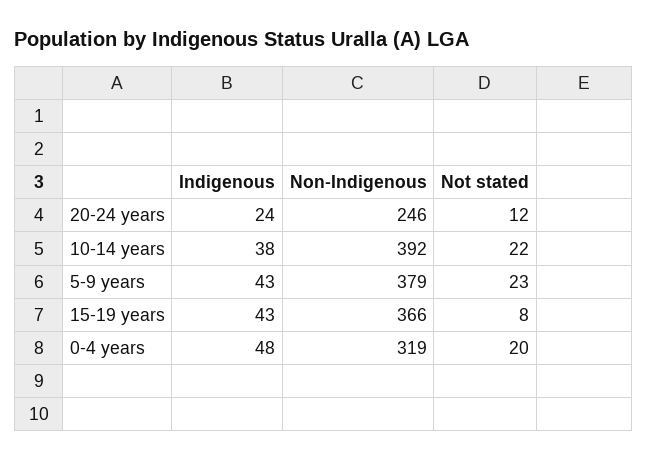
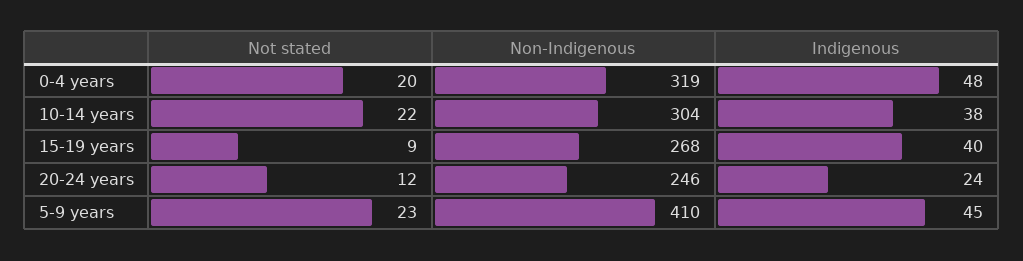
Non-Indigenous, 10-14 years: 392 -> 304
Indigenous, 5-9 years: 43 -> 45
Non-Indigenous, 5-9 years: 379 -> 410
Indigenous, 15-19 years: 43 -> 40
Non-Indigenous, 15-19 years: 366 -> 268
Not stated, 15-19 years: 8 -> 9

